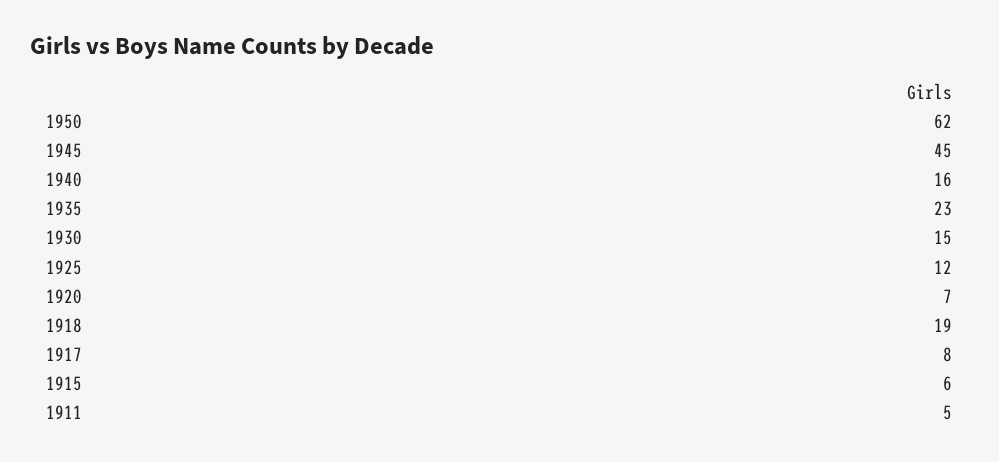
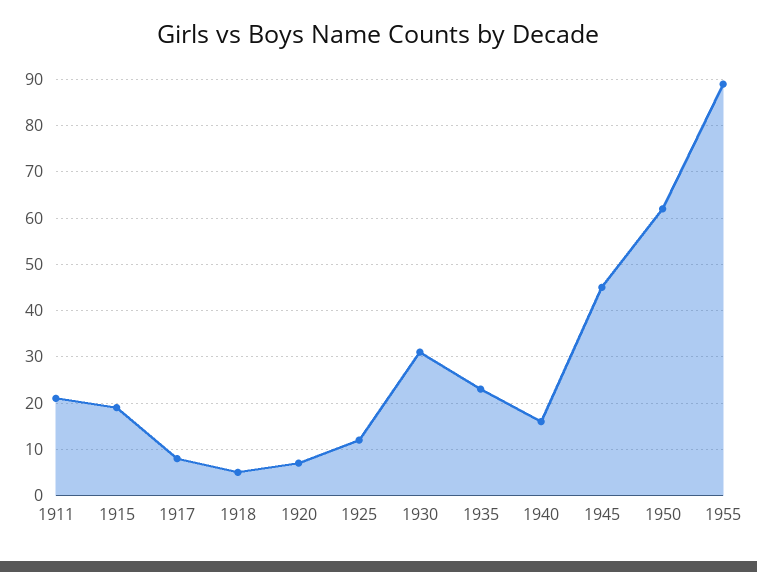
1930: 15 -> 30
1918: 19 -> 5
1915: 6 -> 20
1911: 5 -> 20
1955: none -> 90

